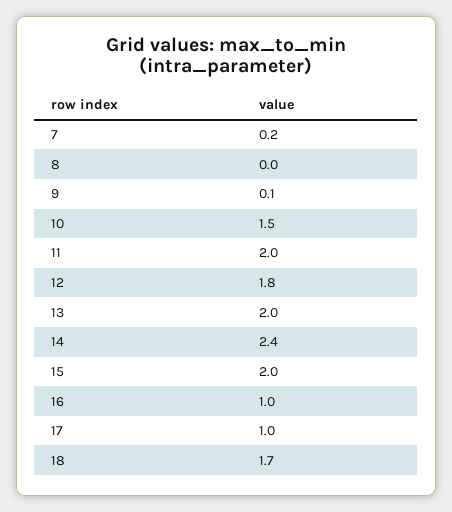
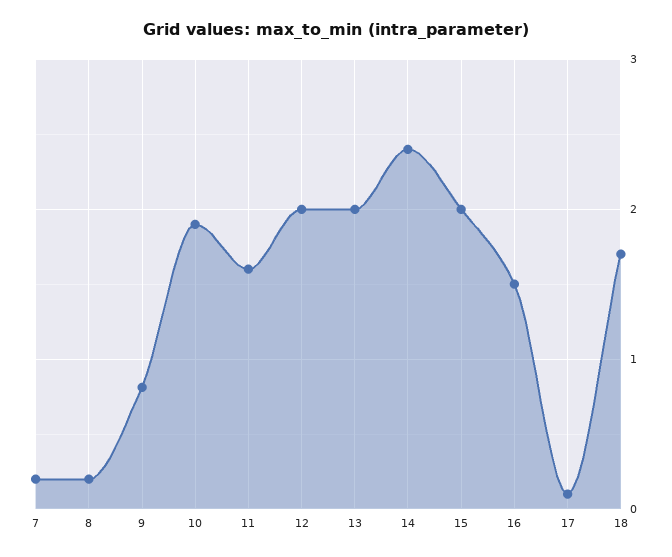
8: 0 -> 0.2
9: 0.1 -> 0.8
10: 1.5 -> 1.9
11: 2 -> 1.6
12: 1.8 -> 2
16: 1 -> 1.5
17: 1 -> 0.1

